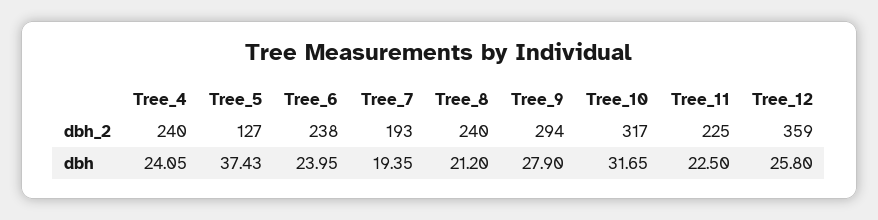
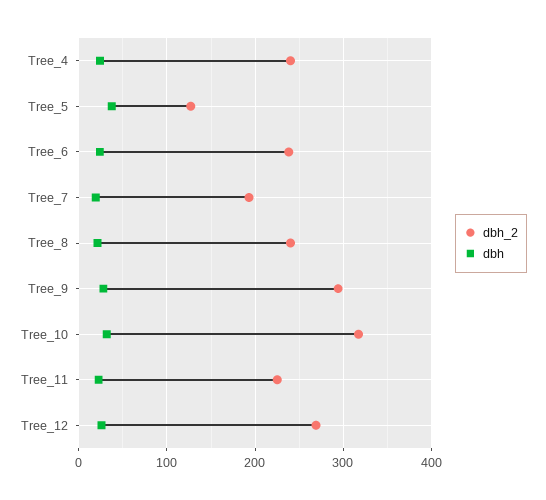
dbh_2, Tree_12: 359 -> 270

